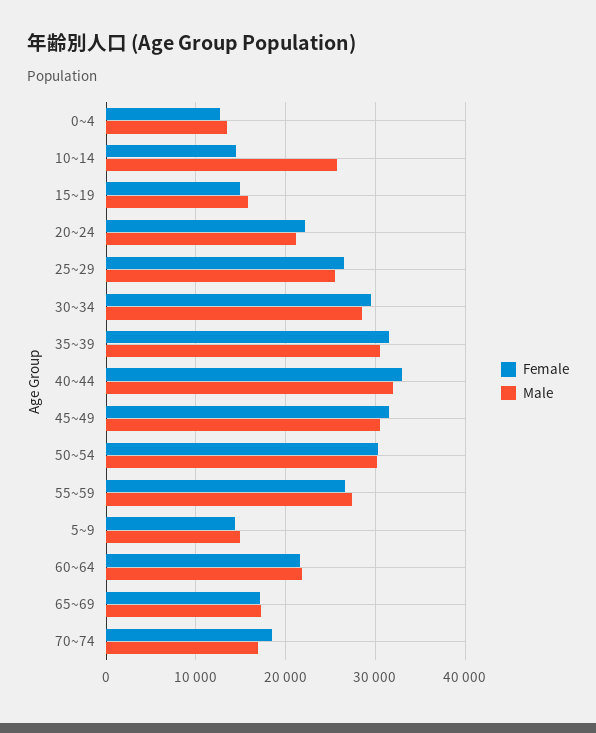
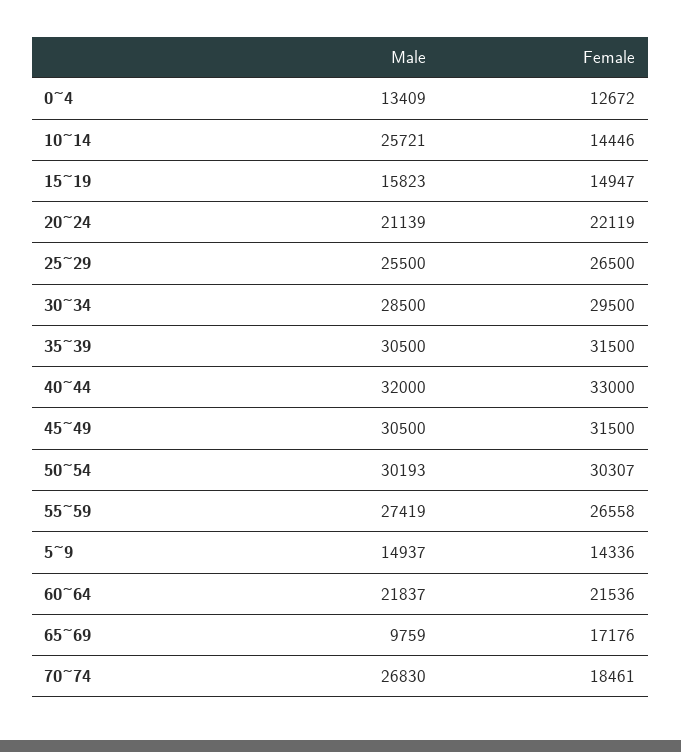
Male, 65~69: 17000 -> 9759
Male, 70~74: 17000 -> 26830

